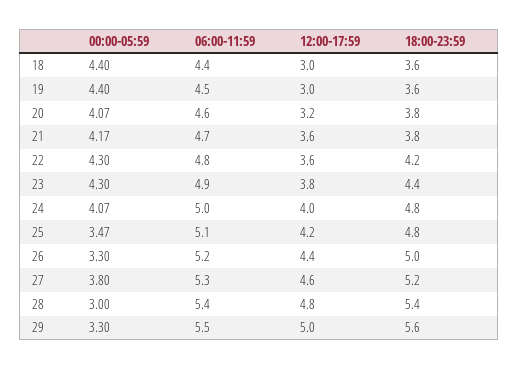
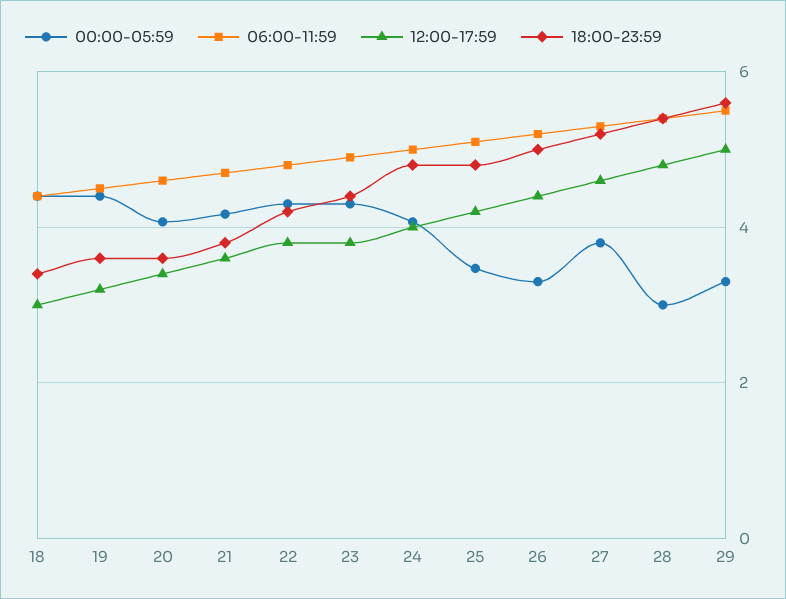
18:00-23:59, 18: 3.6 -> 3.4
12:00-17:59, 19: 3 -> 3.2
12:00-17:59, 20: 3.2 -> 3.4
18:00-23:59, 20: 3.8 -> 3.6
12:00-17:59, 22: 3.6 -> 3.8

